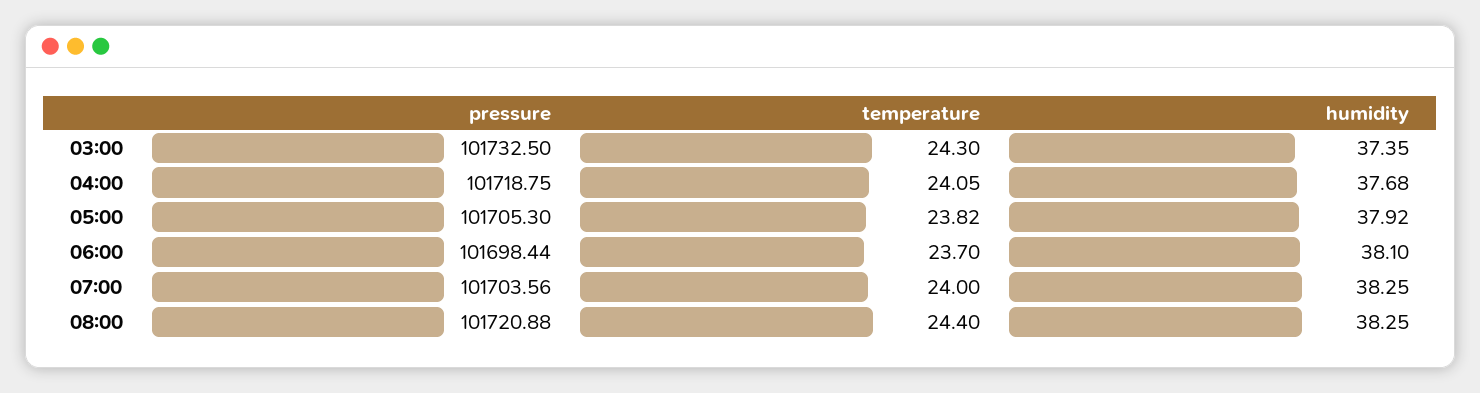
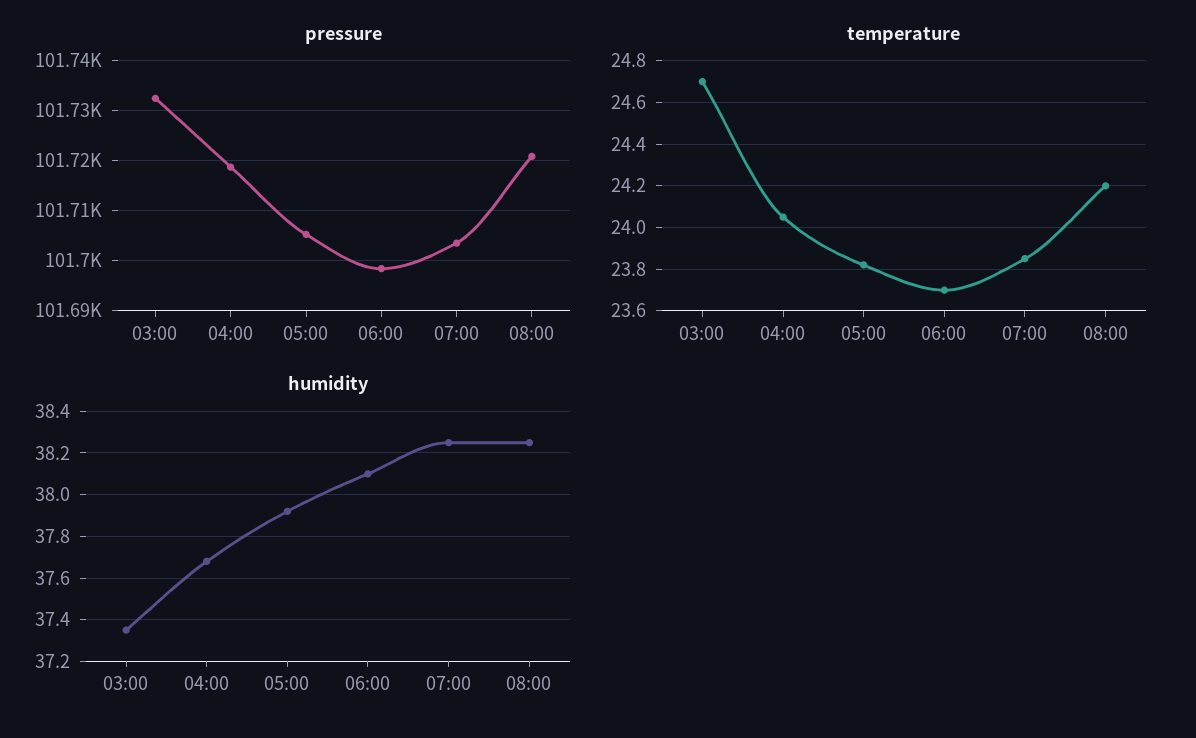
temperature, 03:00: 24.3 -> 24.7
temperature, 07:00: 24 -> 23.85
temperature, 08:00: 24.4 -> 24.2

